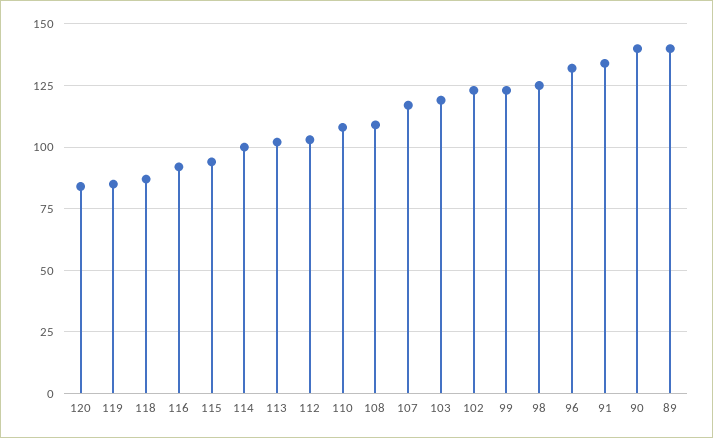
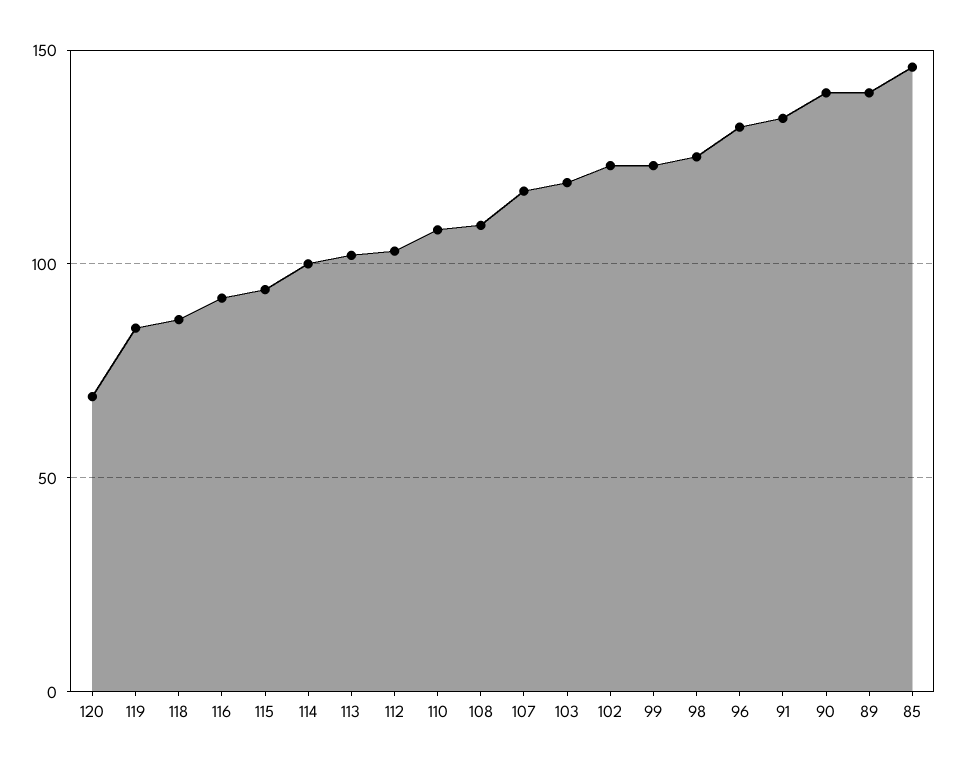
120: 85 -> 70
85: none -> 145

